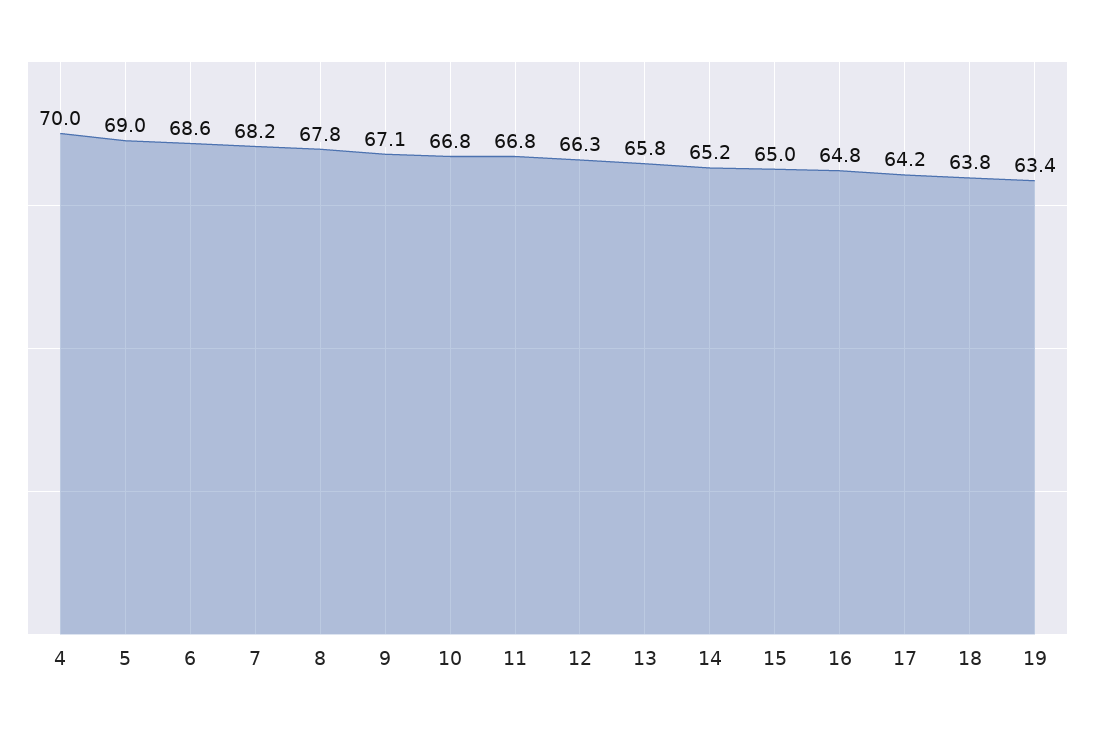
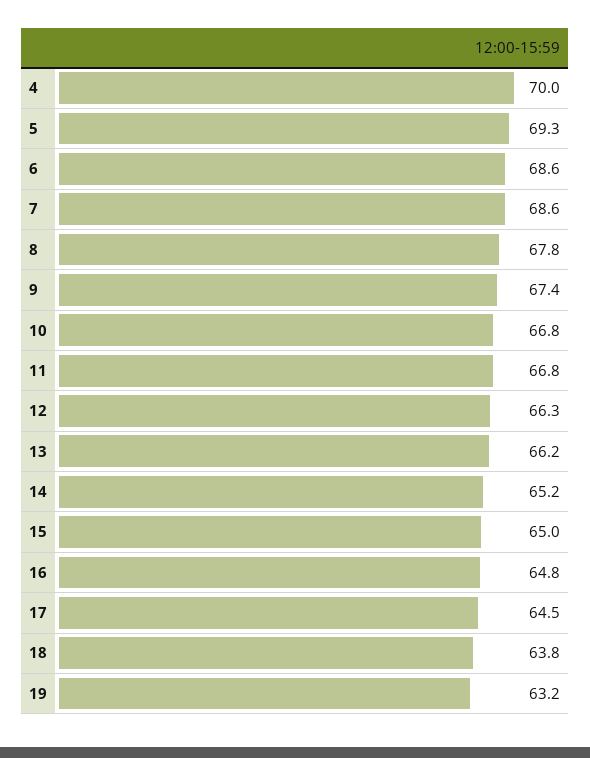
5: 69 -> 69.3
7: 68.2 -> 68.6
9: 67.1 -> 67.4
13: 65.8 -> 66.2
17: 64.2 -> 64.5
19: 63.4 -> 63.2

